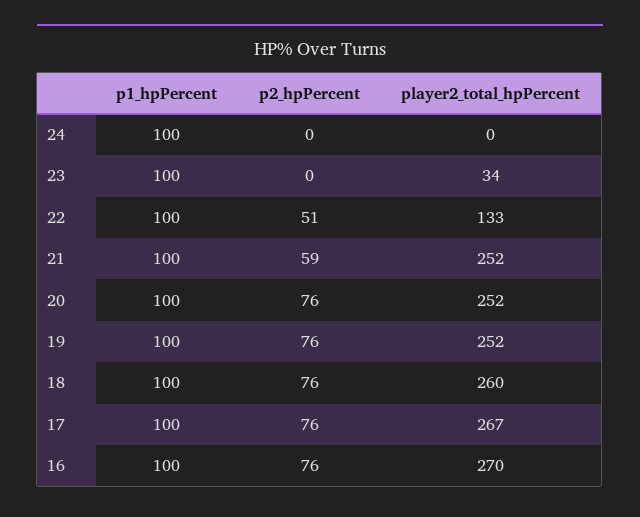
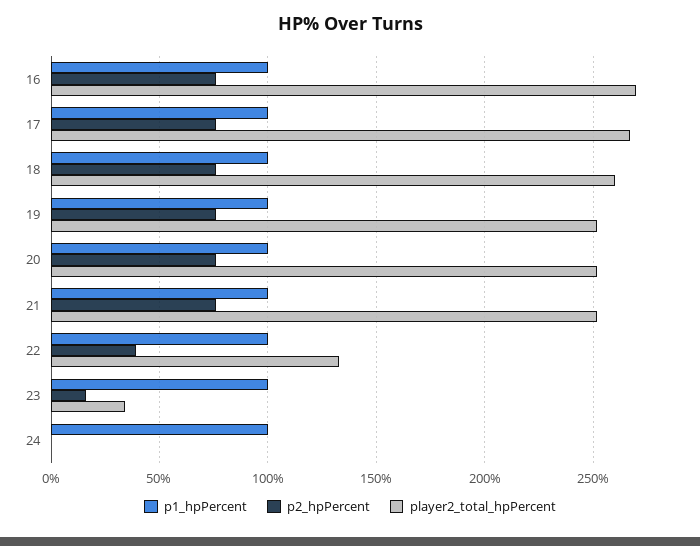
p2_hpPercent, 23: 0 -> 15
p2_hpPercent, 22: 51 -> 40
p2_hpPercent, 21: 59 -> 75

